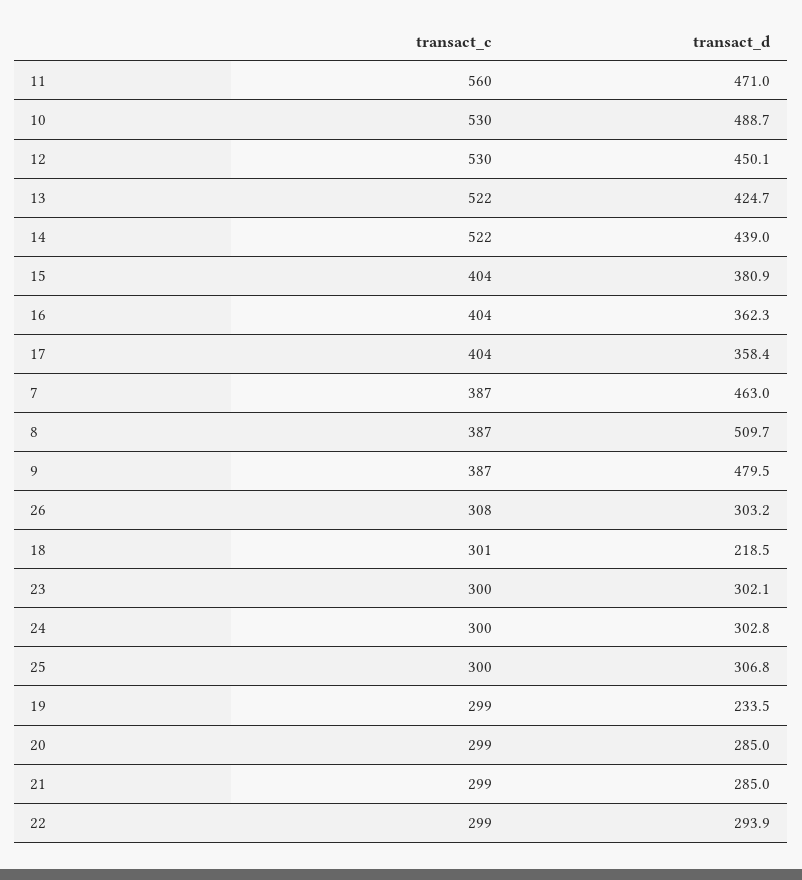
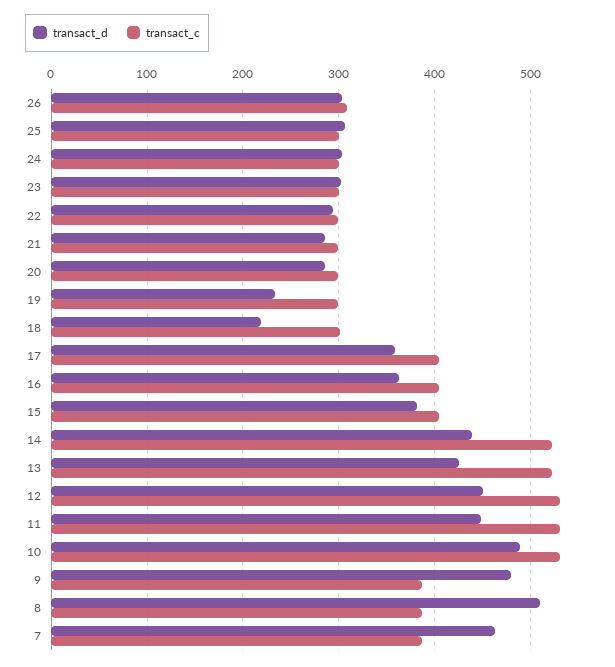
transact_c, 11: 560 -> 530
transact_d, 11: 471 -> 450

